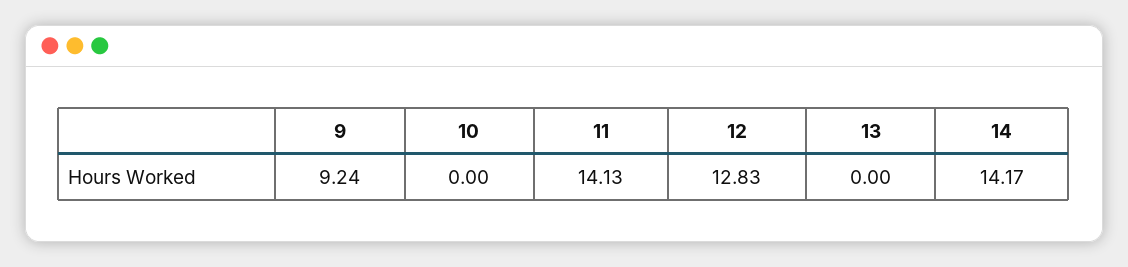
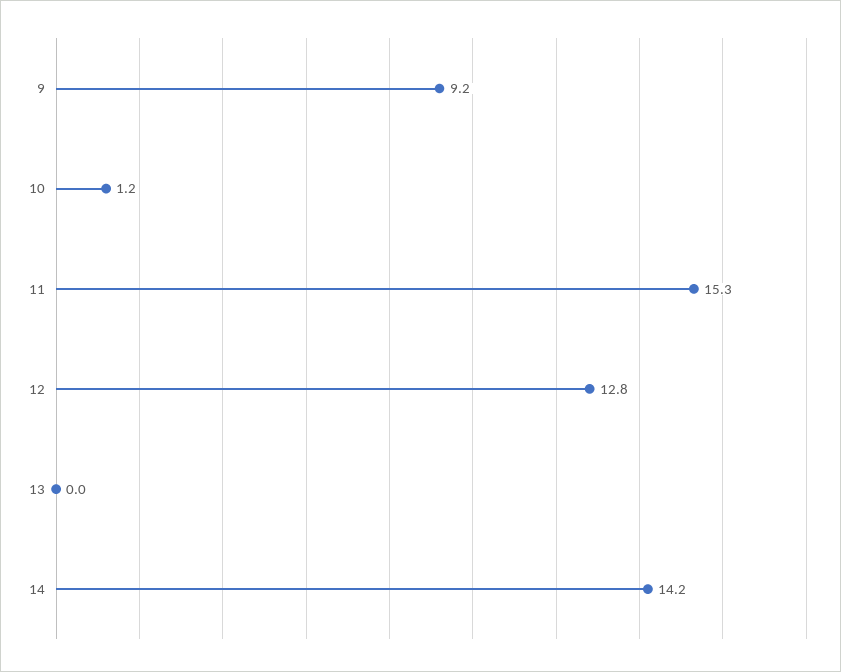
10: 0 -> 1.2
11: 14.13 -> 15.3

